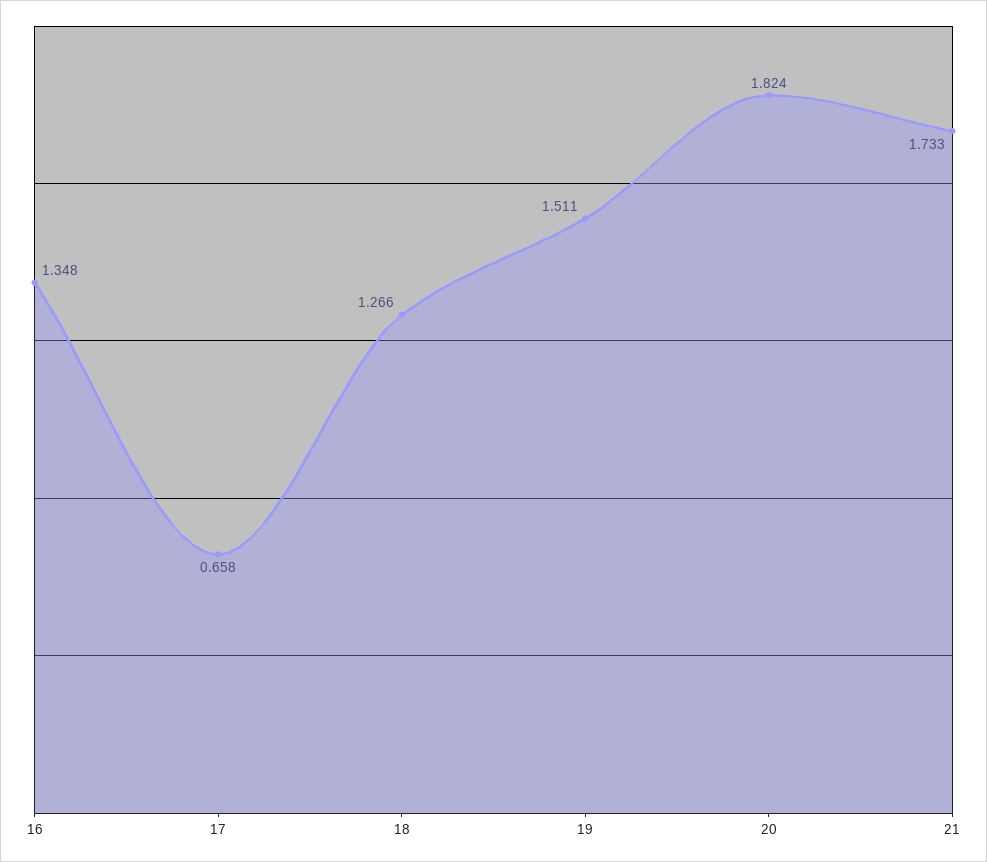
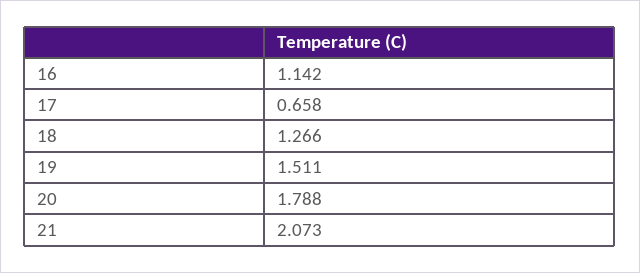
16: 1.348 -> 1.142
20: 1.824 -> 1.788
21: 1.733 -> 2.073

